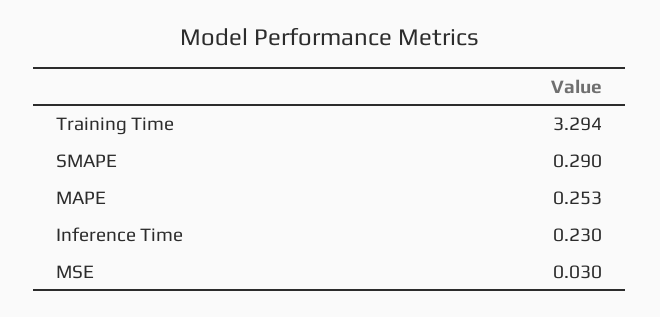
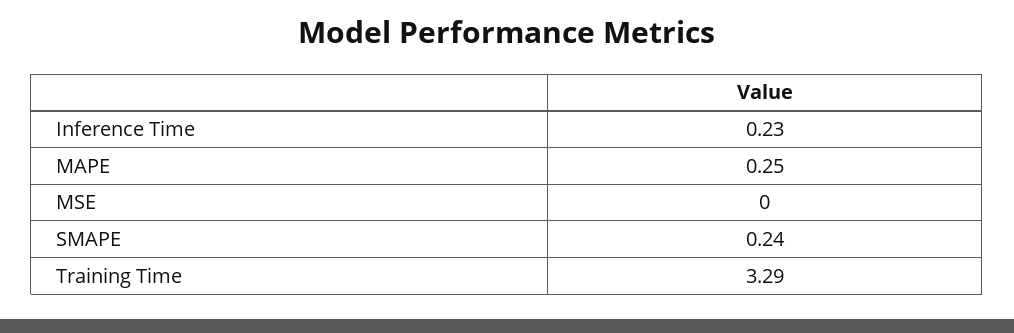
SMAPE: 0.29 -> 0.24
MSE: 0.03 -> 0

